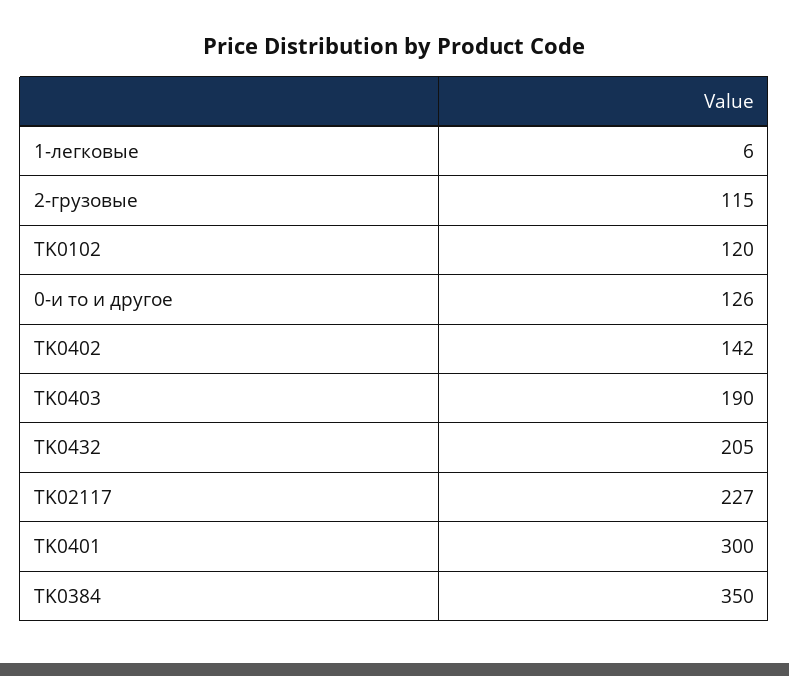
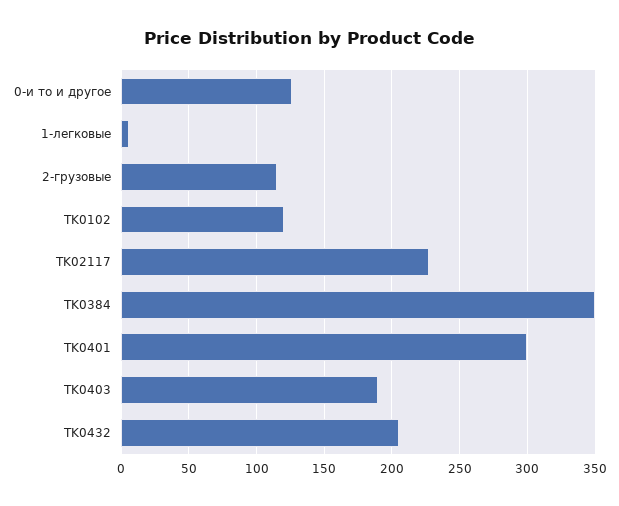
TK0402: 142 -> none

